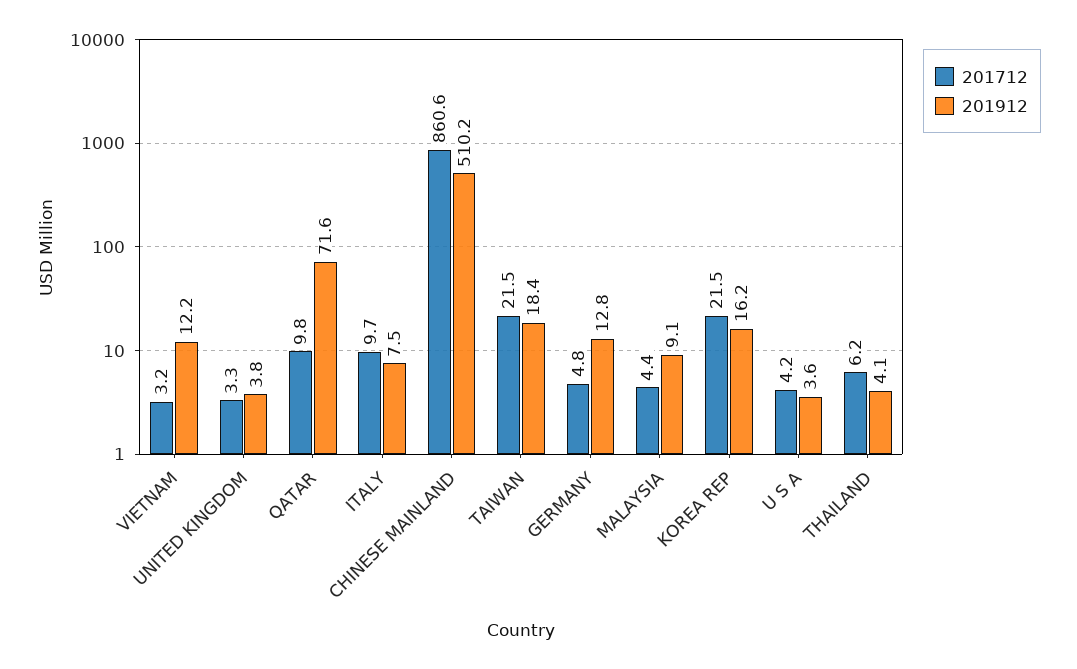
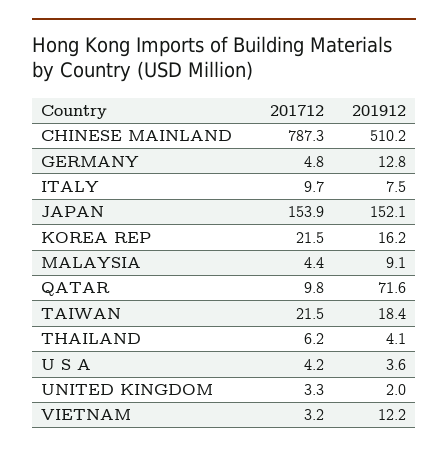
201912, UNITED KINGDOM: 3.8 -> 2
201712, CHINESE MAINLAND: 860.6 -> 787.3
201712, JAPAN: none -> 153.9
201912, JAPAN: none -> 152.1

